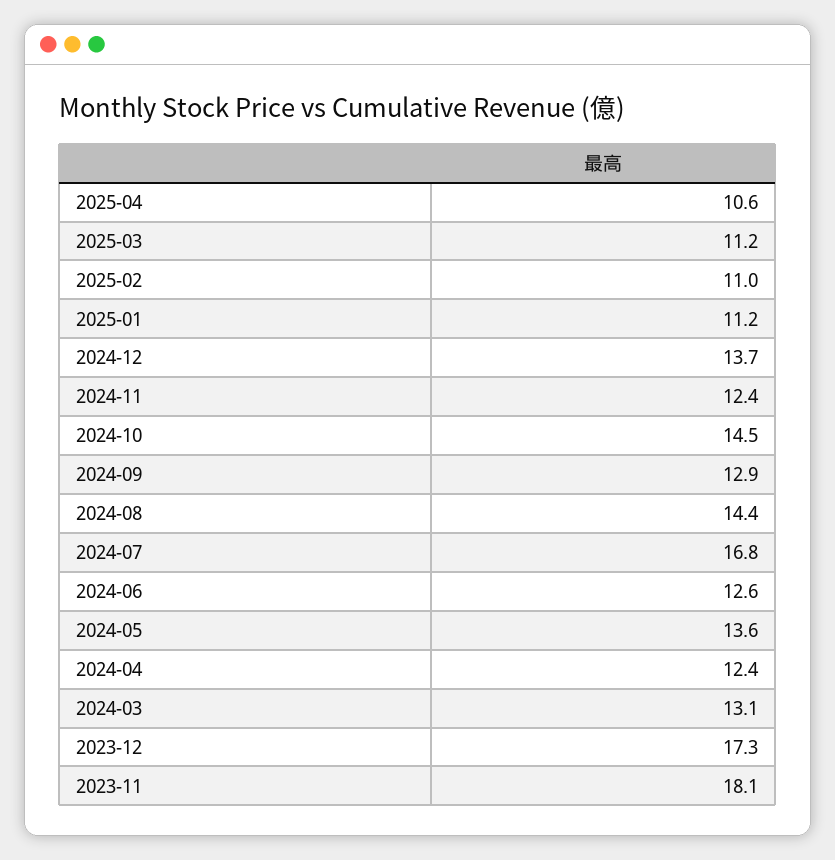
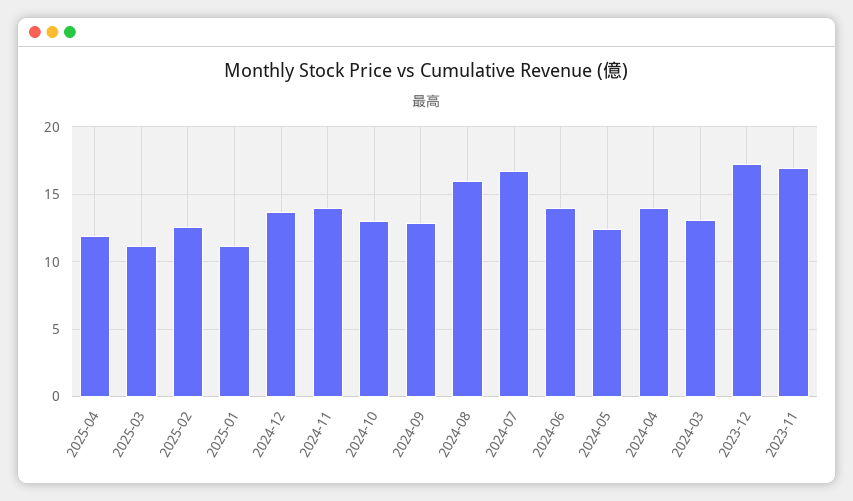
2025-04: 10.6 -> 12
2025-02: 11 -> 12.5
2024-11: 12.4 -> 14
2024-10: 14.5 -> 13
2024-08: 14.4 -> 16
2024-06: 12.6 -> 14
2024-05: 13.6 -> 12.5
2024-04: 12.4 -> 14
2023-11: 18.1 -> 17

